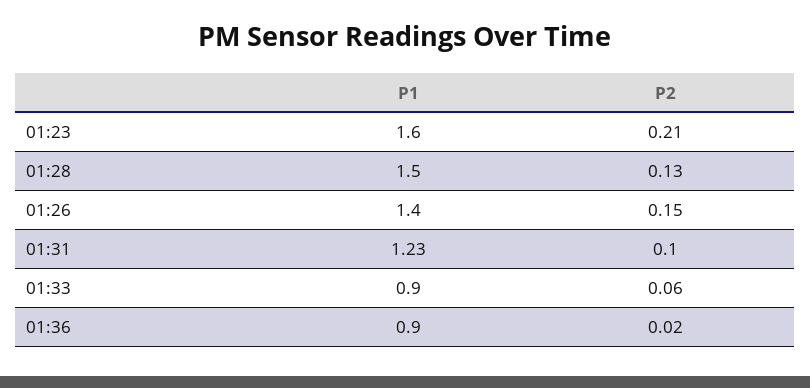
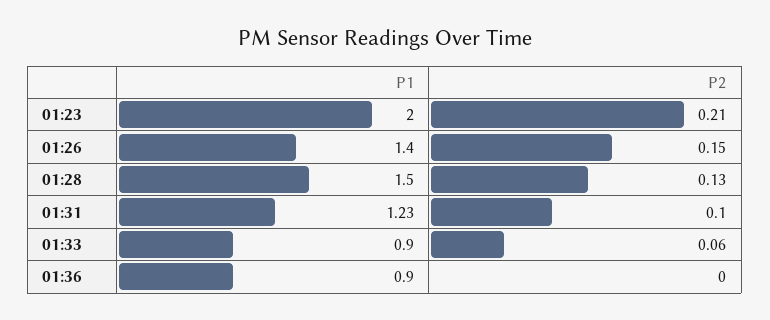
P1, 01:23: 1.6 -> 2
P2, 01:36: 0.02 -> 0

